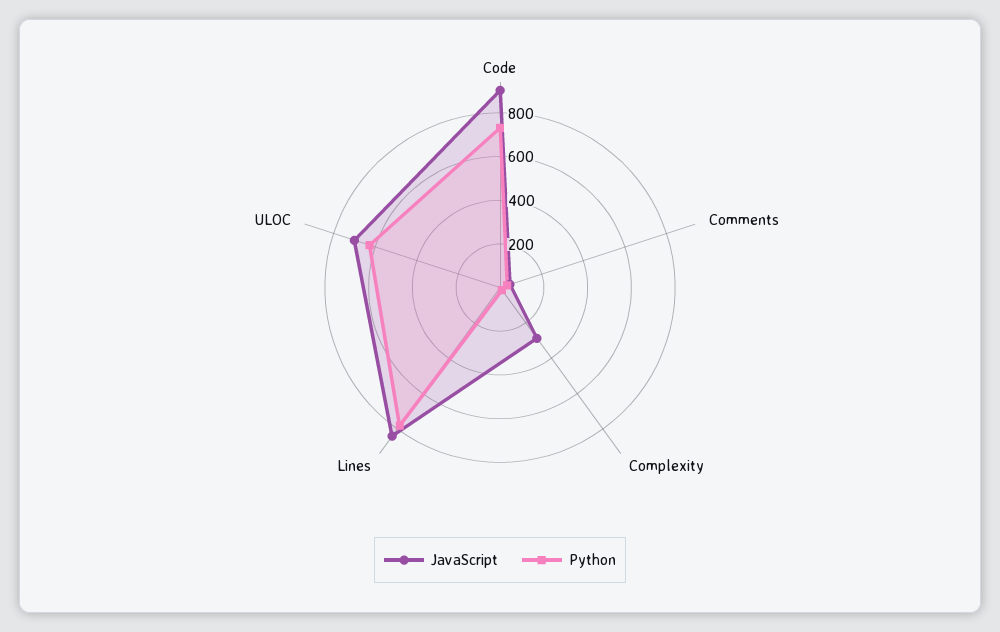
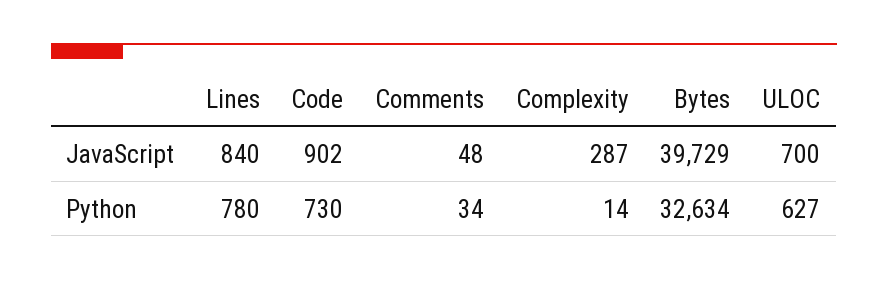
JavaScript, Bytes: none -> 39729
Python, Bytes: none -> 32634

